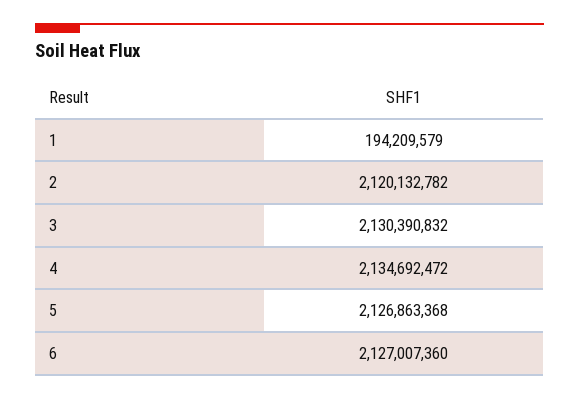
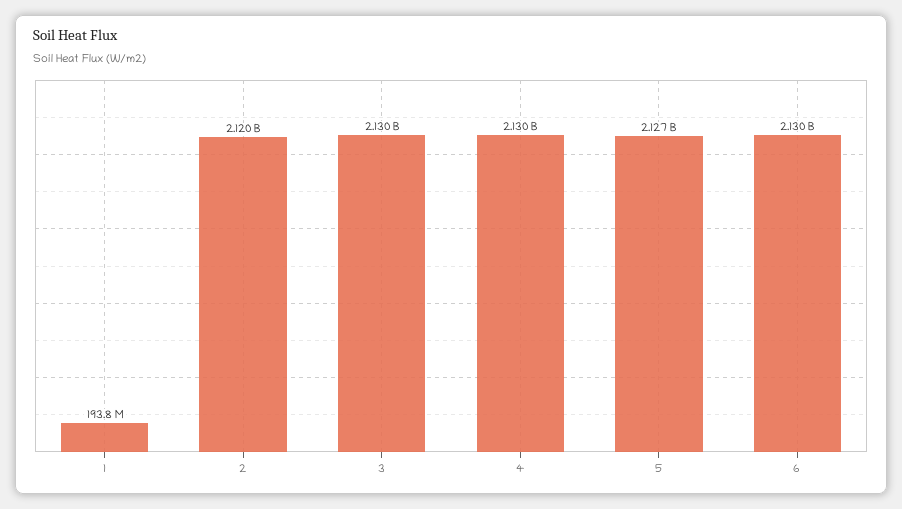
1: 194209579 -> 193800000
4: 2134692472 -> 2130000000
6: 2127007360 -> 2130000000

